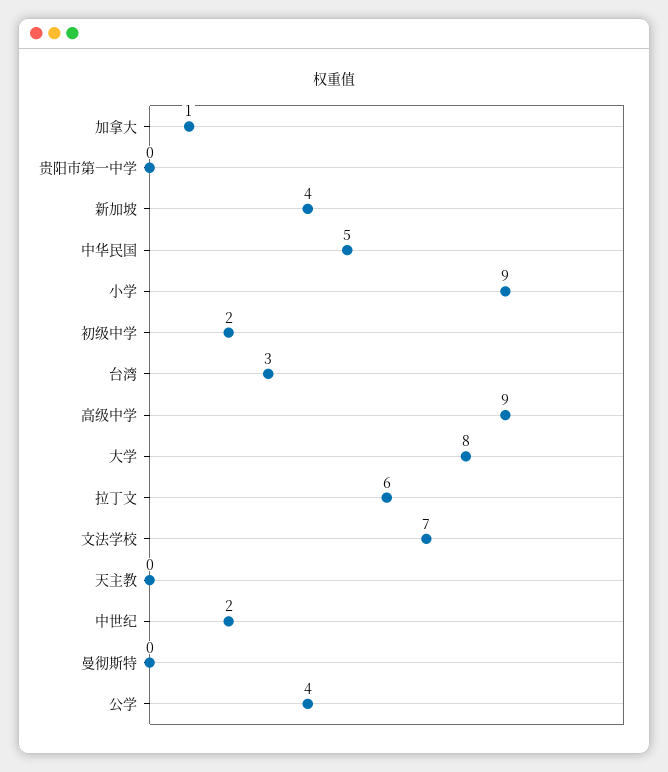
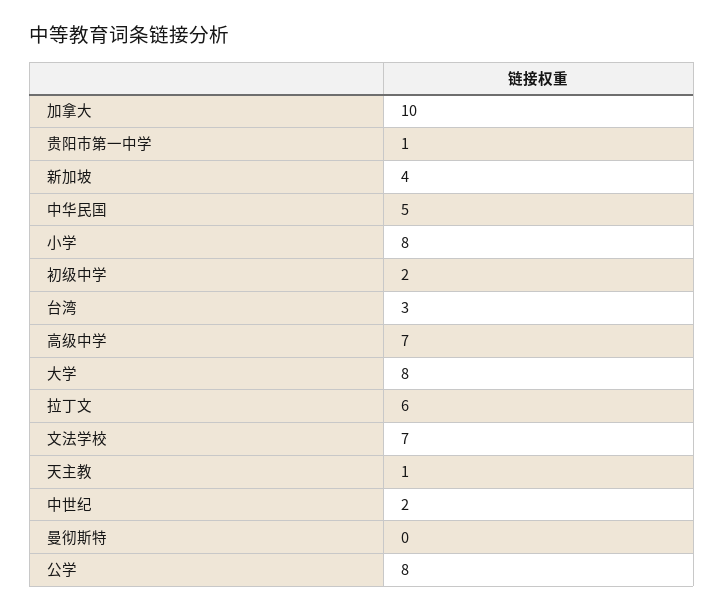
加拿大: 1 -> 10
贵阳市第一中学: 0 -> 1
小学: 9 -> 8
高级中学: 9 -> 7
天主教: 0 -> 1
公学: 4 -> 8

